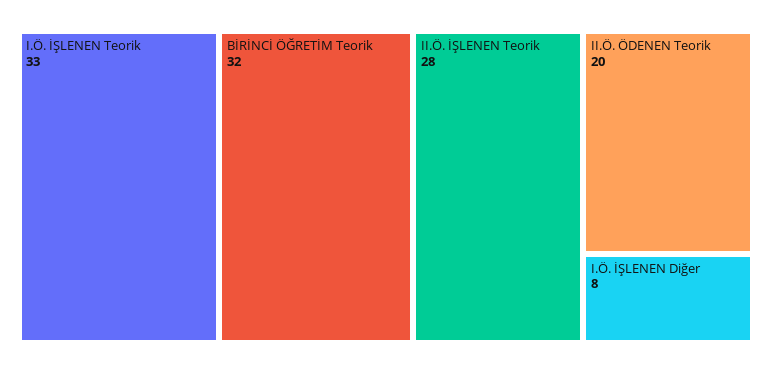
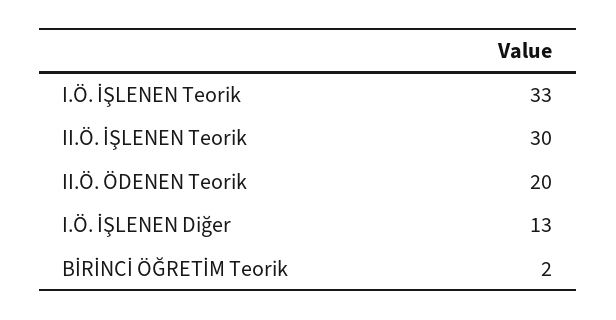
BİRİNCİ ÖĞRETİM Teorik: 32 -> 2
II.Ö. İŞLENEN Teorik: 28 -> 30
I.Ö. İŞLENEN Diğer: 8 -> 13

